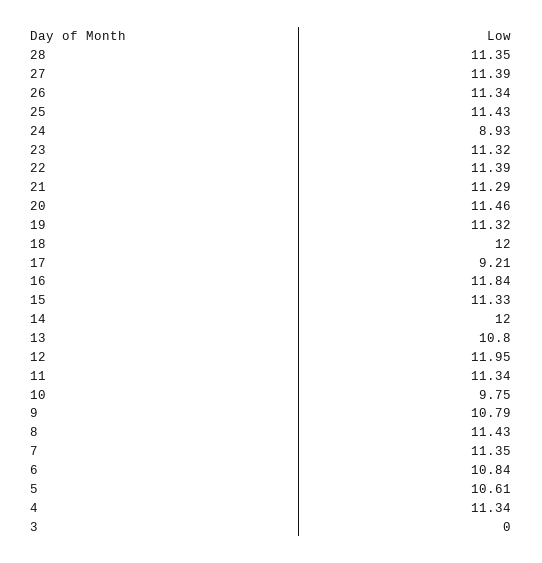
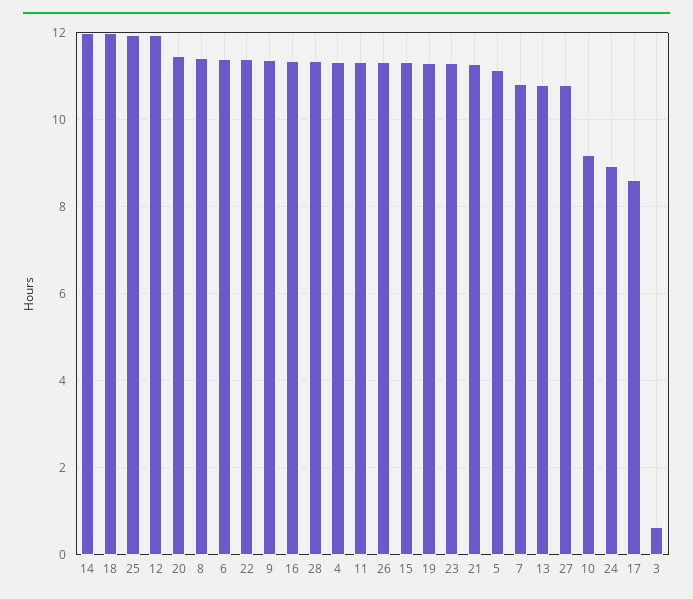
27: 11.39 -> 10.8
25: 11.43 -> 12
17: 9.21 -> 8.6
16: 11.84 -> 11.4
10: 9.75 -> 9.2
9: 10.79 -> 11.4
7: 11.35 -> 10.8
6: 10.84 -> 11.4
5: 10.61 -> 11.2
3: 0 -> 0.6

